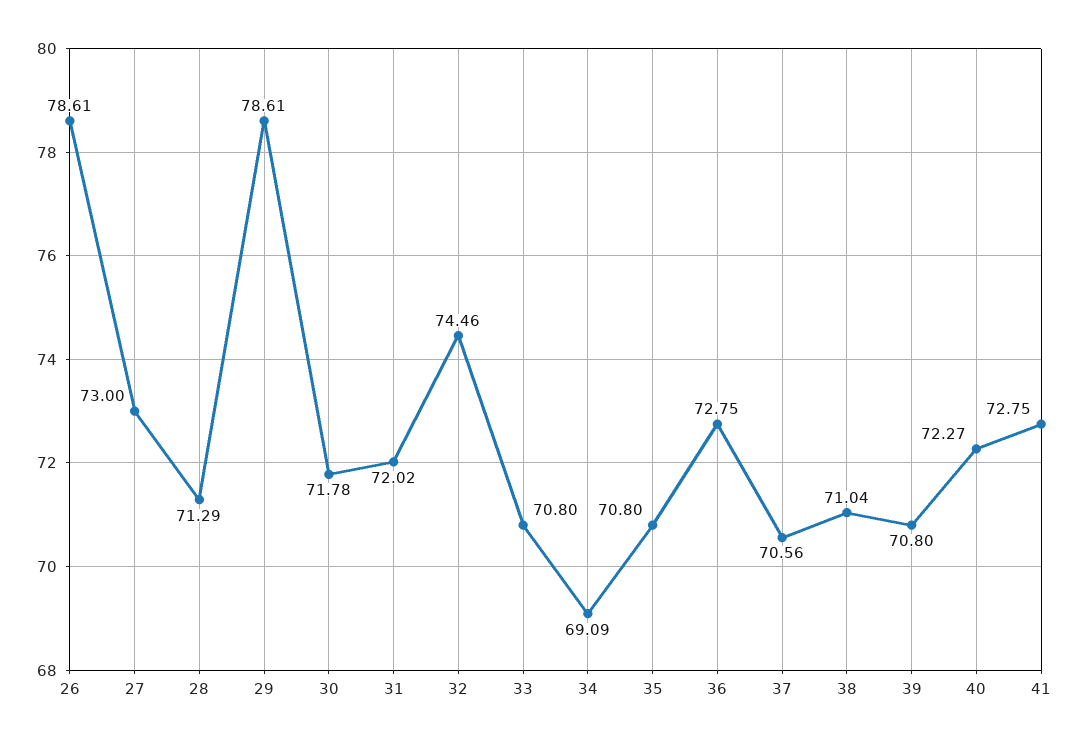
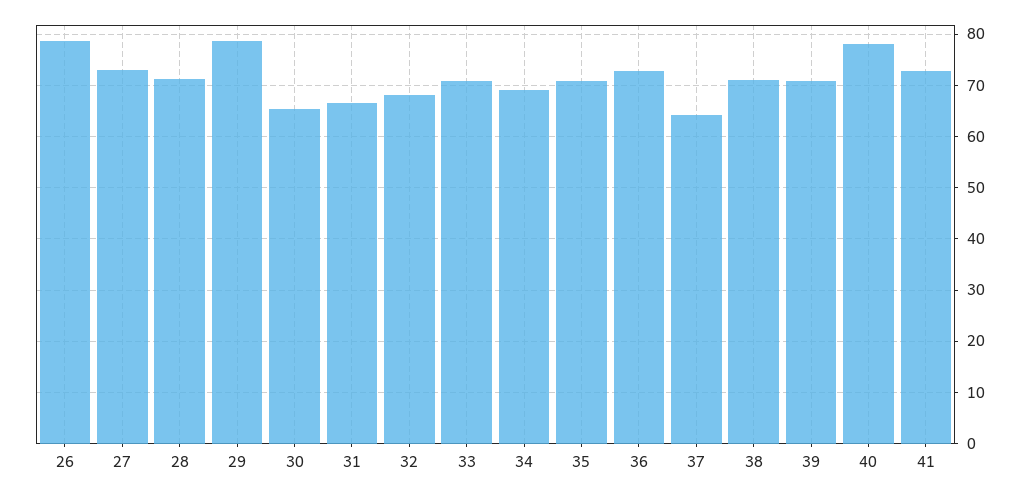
30: 71.78 -> 66
31: 72.02 -> 66
32: 74.46 -> 68
37: 70.56 -> 64
40: 72.27 -> 78

